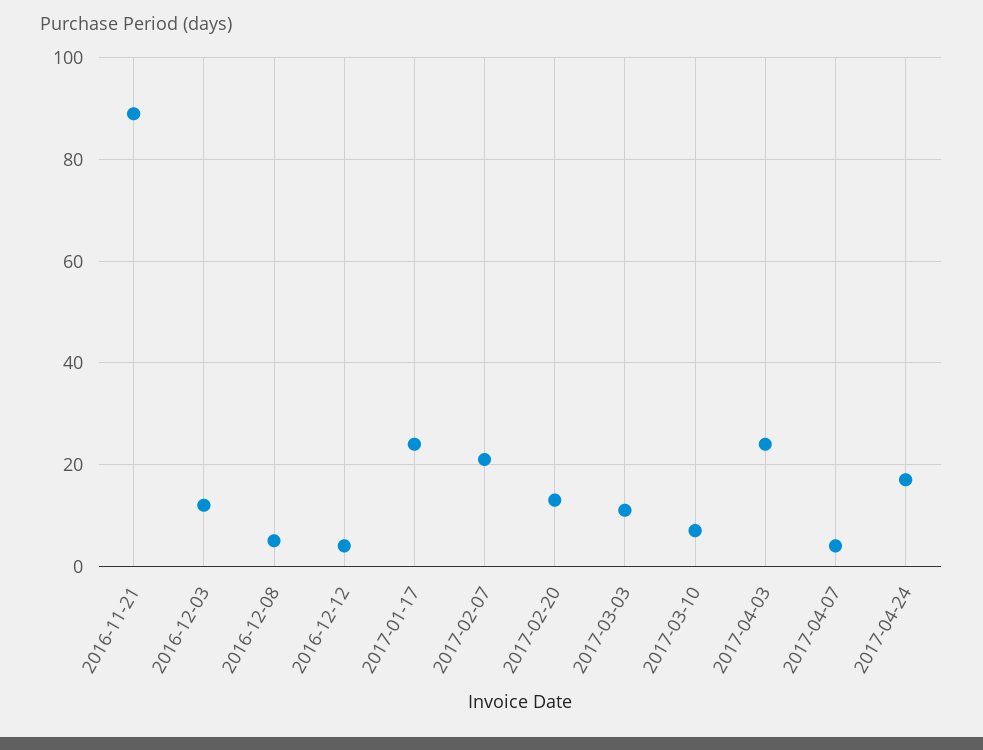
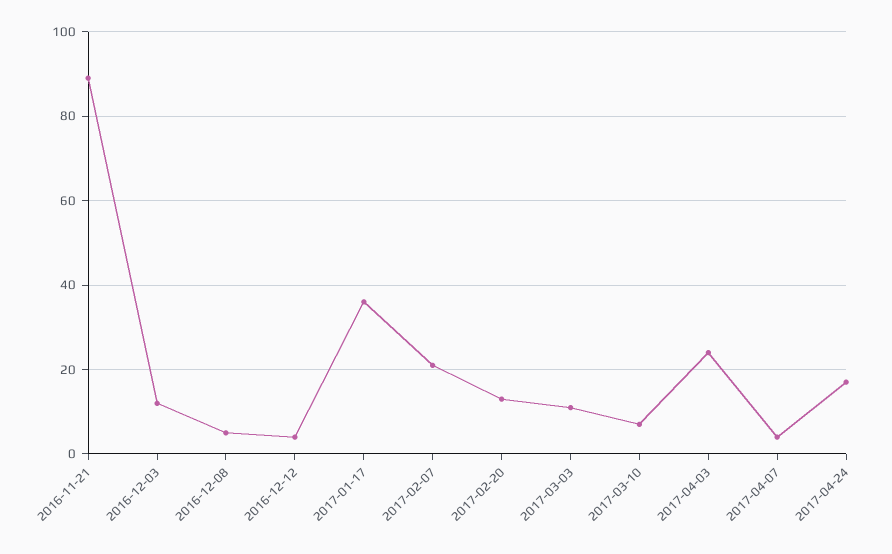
2017-01-17: 25 -> 35

